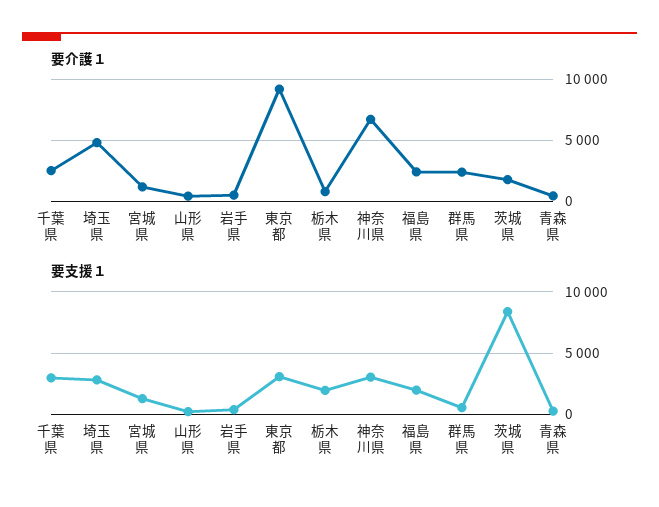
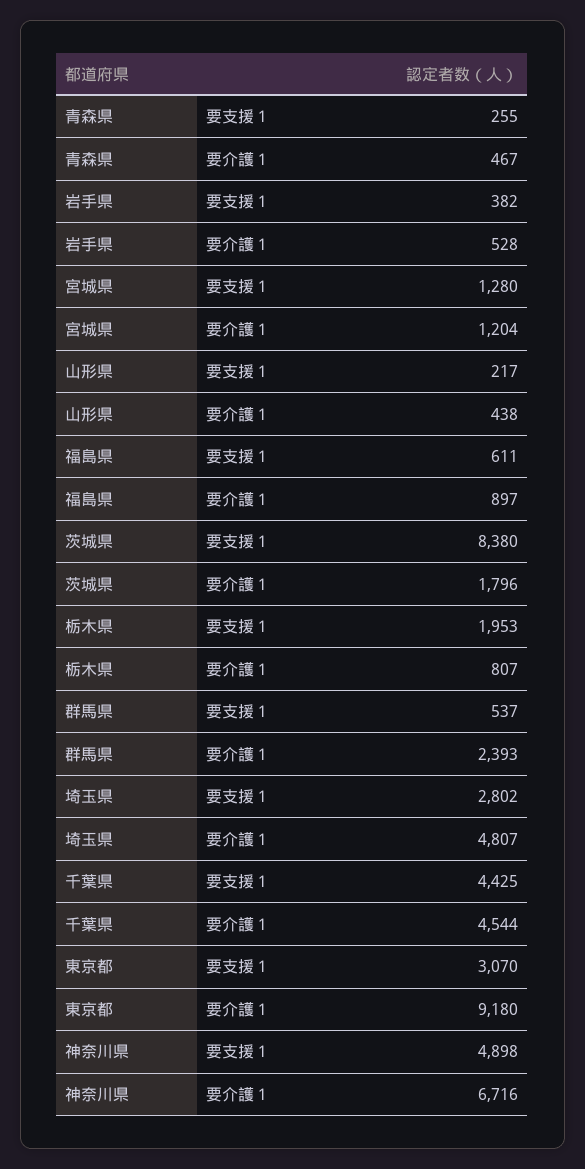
要介護１, 千葉県: 2500 -> 4544
要介護１, 福島県: 2500 -> 897
要支援１, 千葉県: 3000 -> 4425
要支援１, 神奈川県: 3000 -> 4898
要支援１, 福島県: 2000 -> 611

